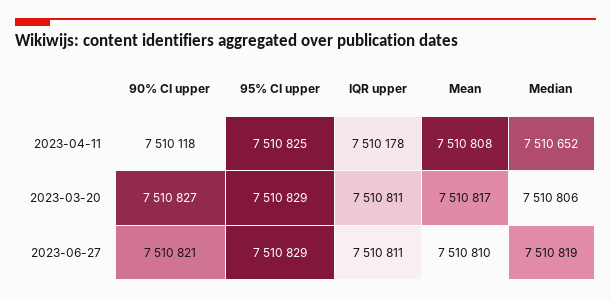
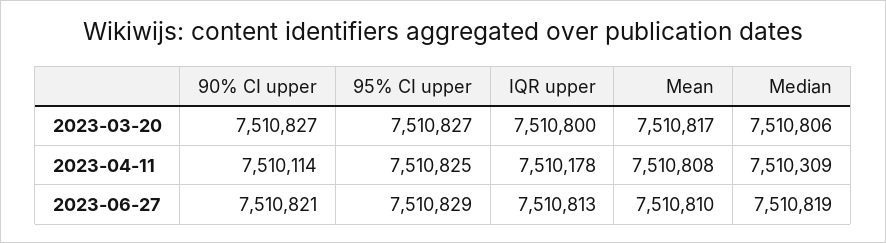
90% CI upper, 2023-04-11: 7510118 -> 7510114
Median, 2023-04-11: 7510652 -> 7510309
95% CI upper, 2023-03-20: 7510829 -> 7510827
IQR upper, 2023-03-20: 7510811 -> 7510800
IQR upper, 2023-06-27: 7510811 -> 7510813

